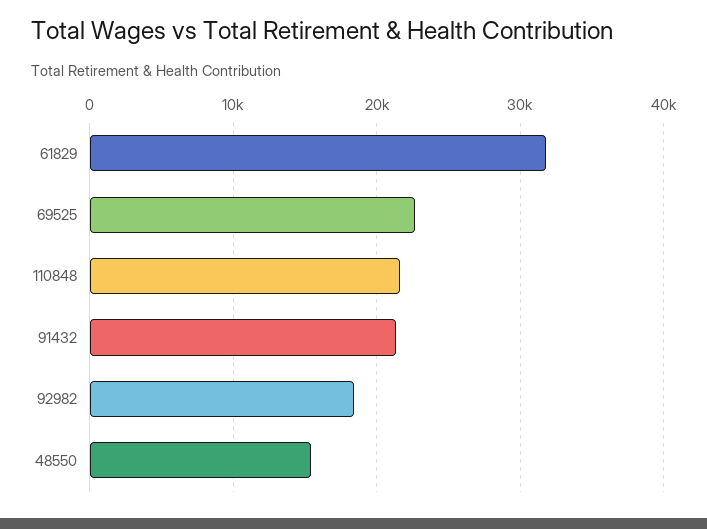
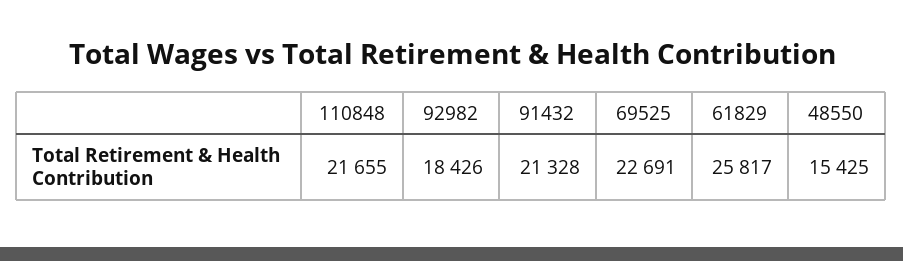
61829: 32000 -> 25817

